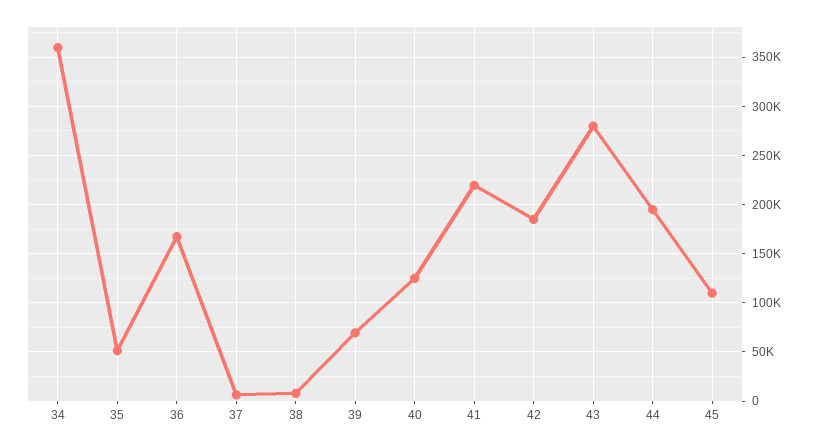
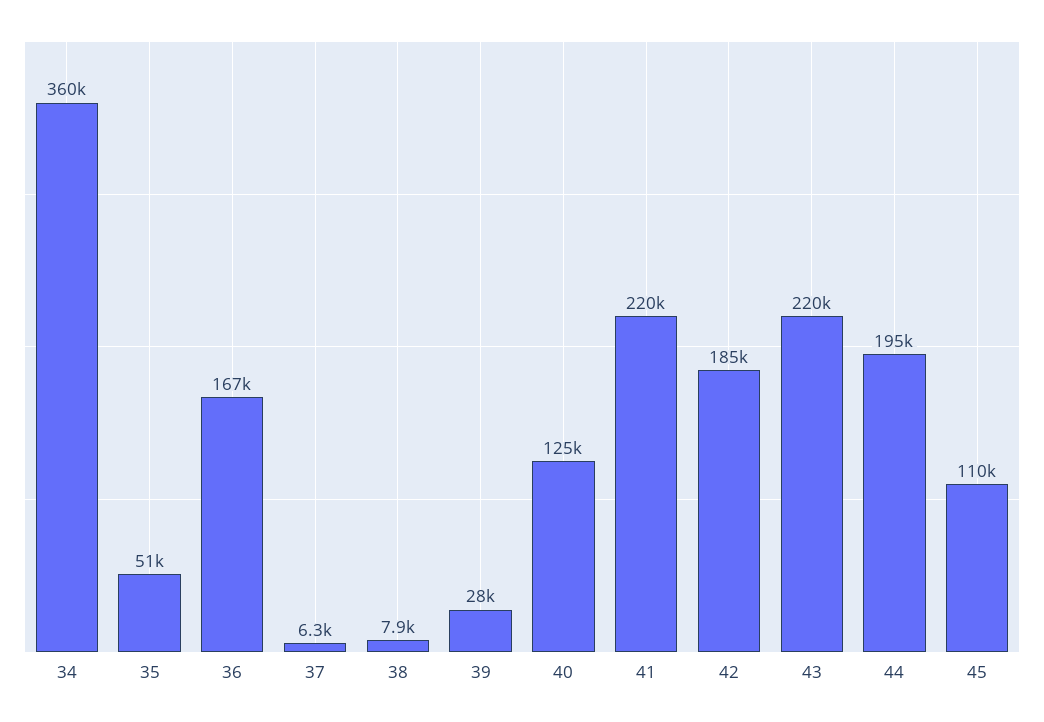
39: 70000 -> 28000
43: 280000 -> 220000

